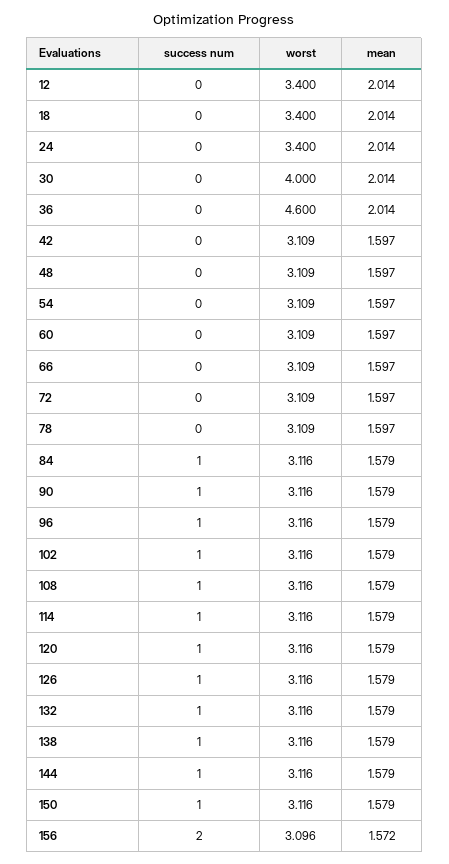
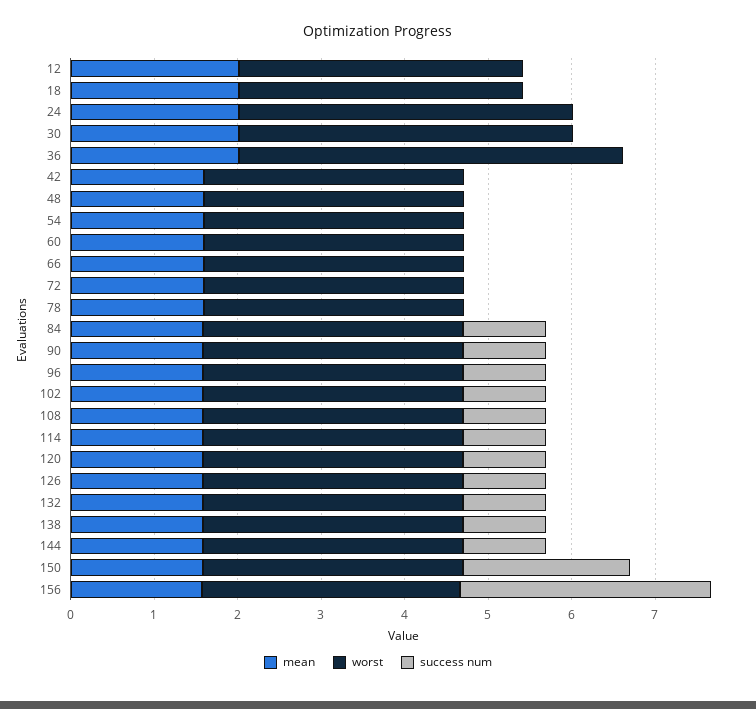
worst, 24: 3.4 -> 4
success num, 150: 1 -> 2
success num, 156: 2 -> 3

